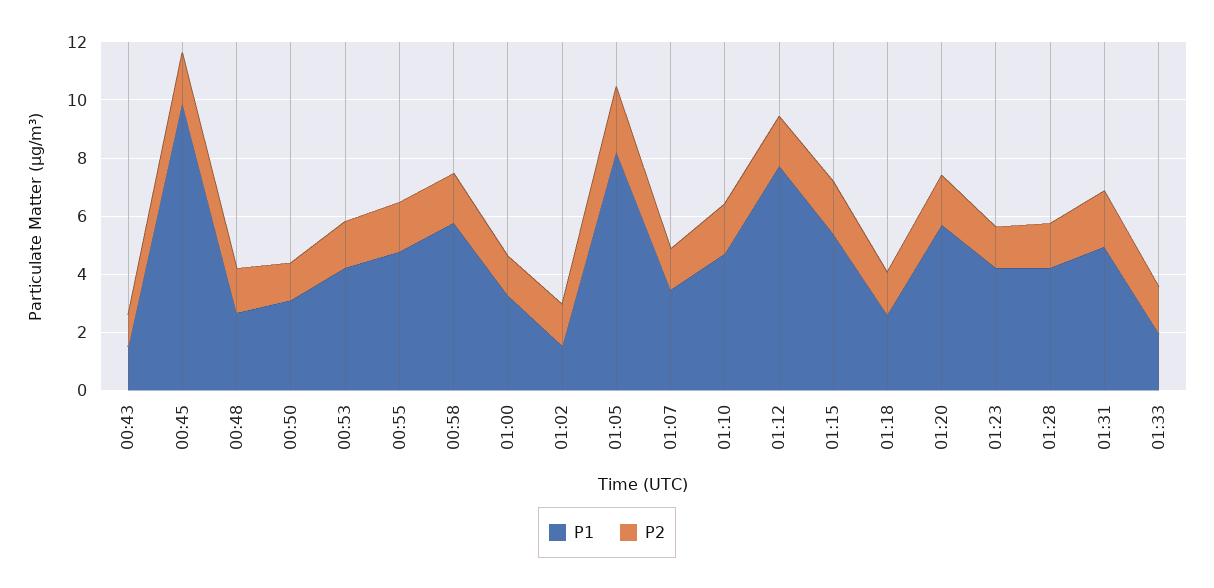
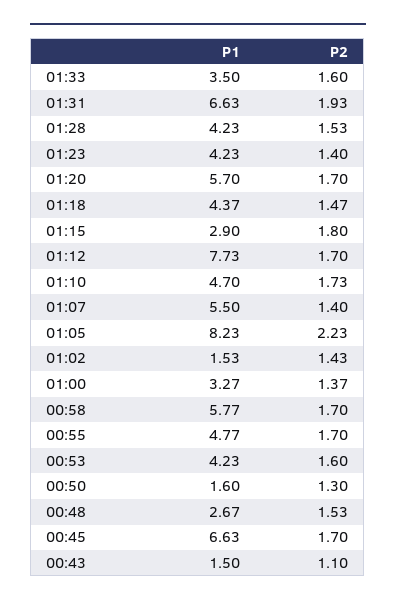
P1, 00:45: 10 -> 6.63
P1, 00:50: 3 -> 1.6
P1, 01:07: 3.5 -> 5.5
P1, 01:15: 5.5 -> 2.9
P1, 01:18: 2.5 -> 4.37
P1, 01:31: 5 -> 6.63
P1, 01:33: 2 -> 3.5

